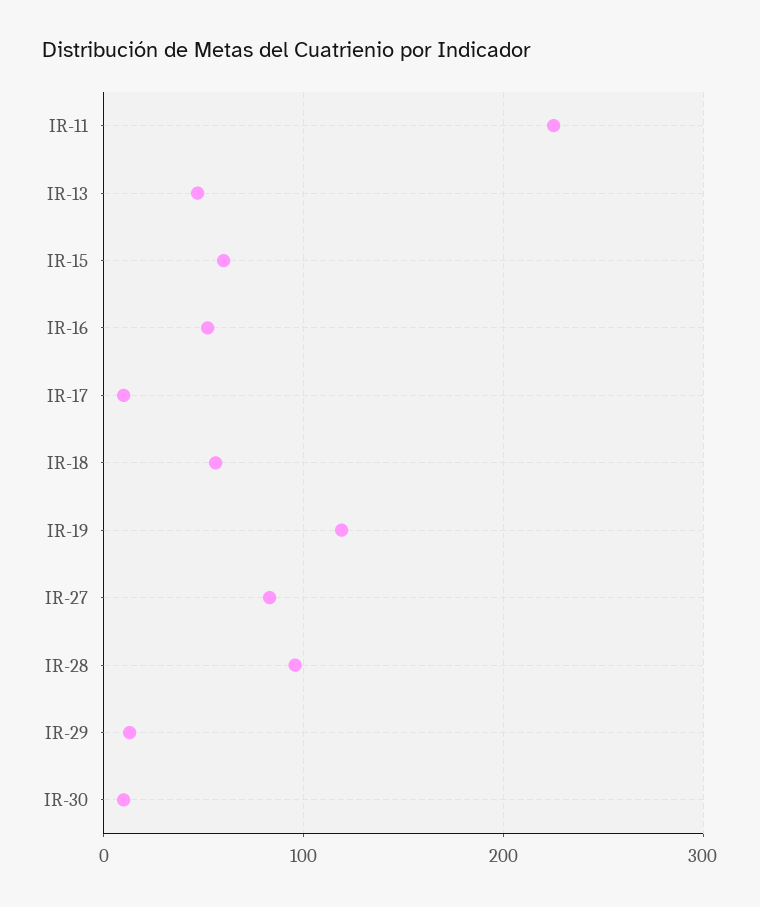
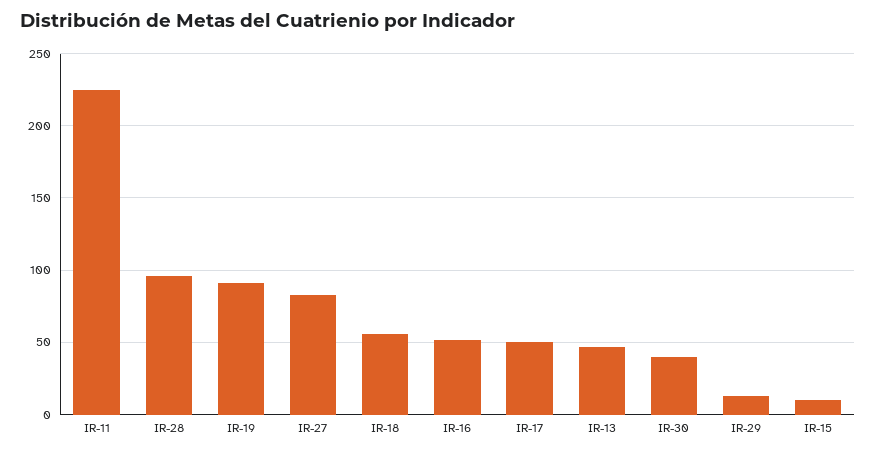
IR-15: 60 -> 10
IR-17: 10 -> 50
IR-19: 120 -> 90
IR-30: 10 -> 40

